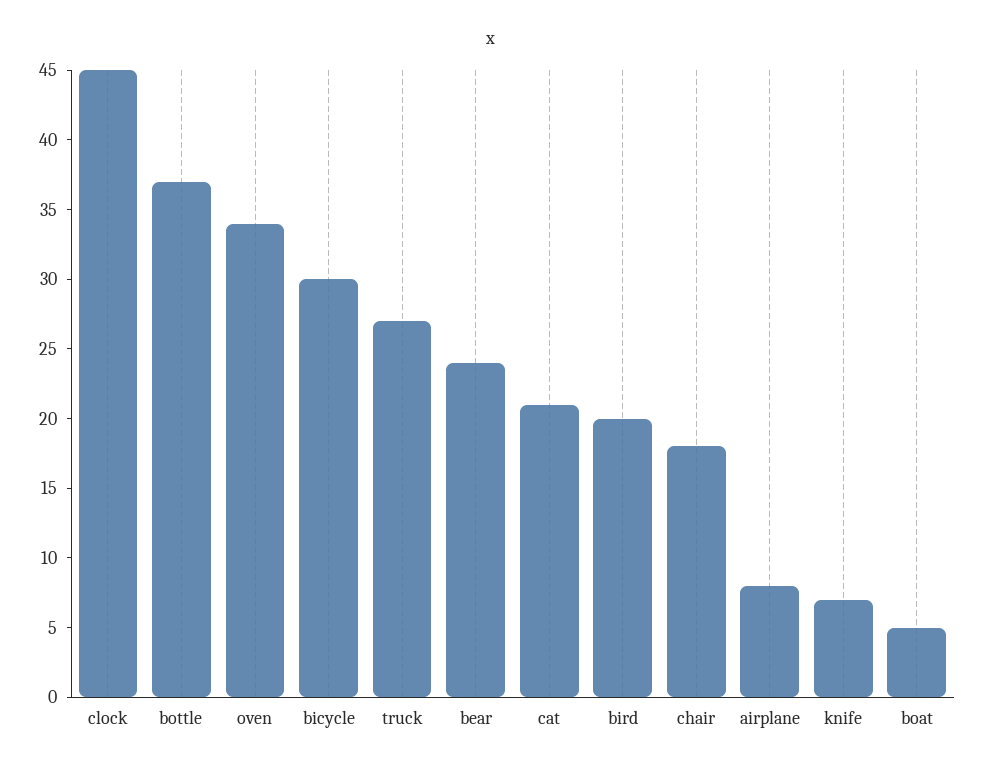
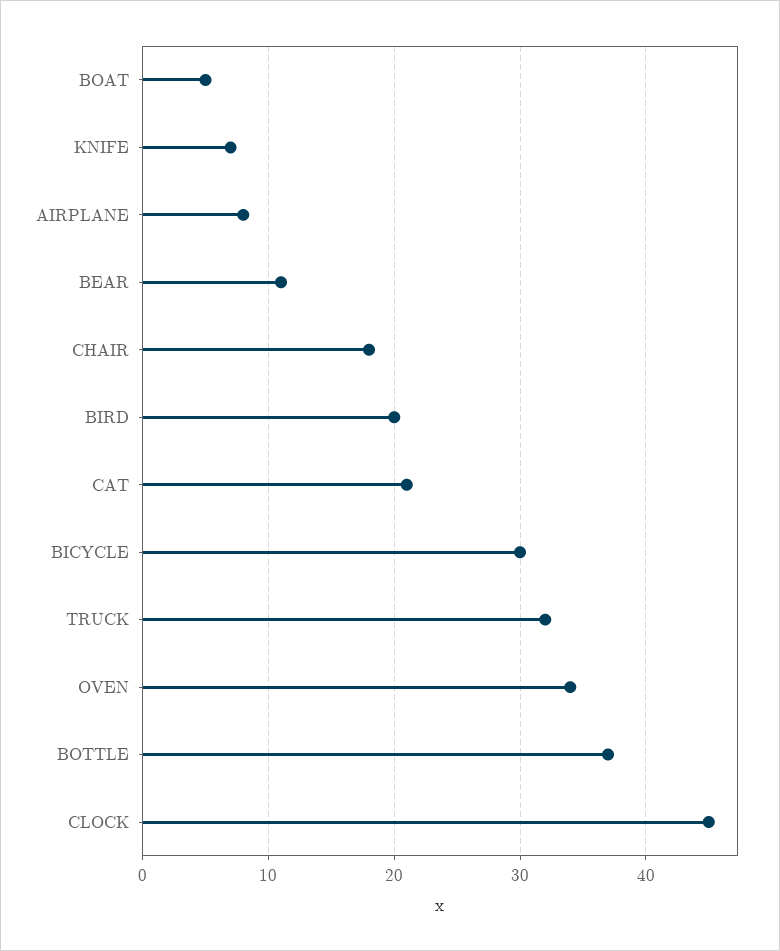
truck: 27 -> 32
bear: 24 -> 11

